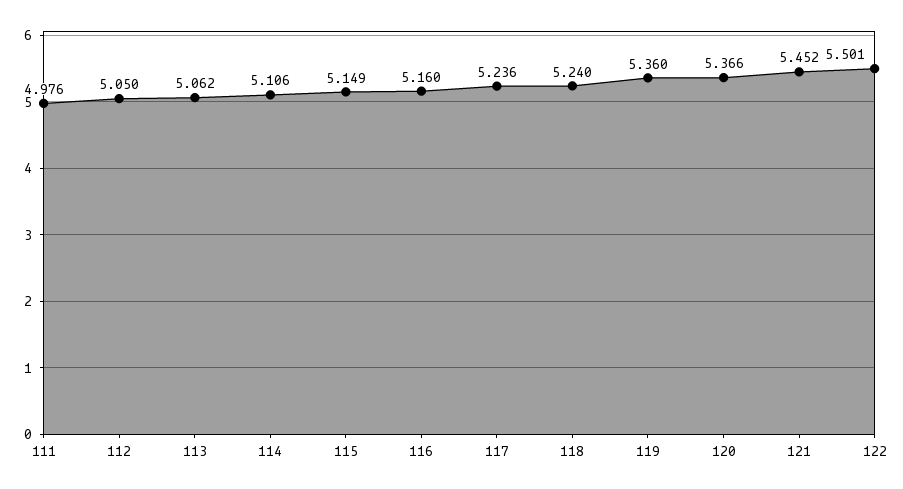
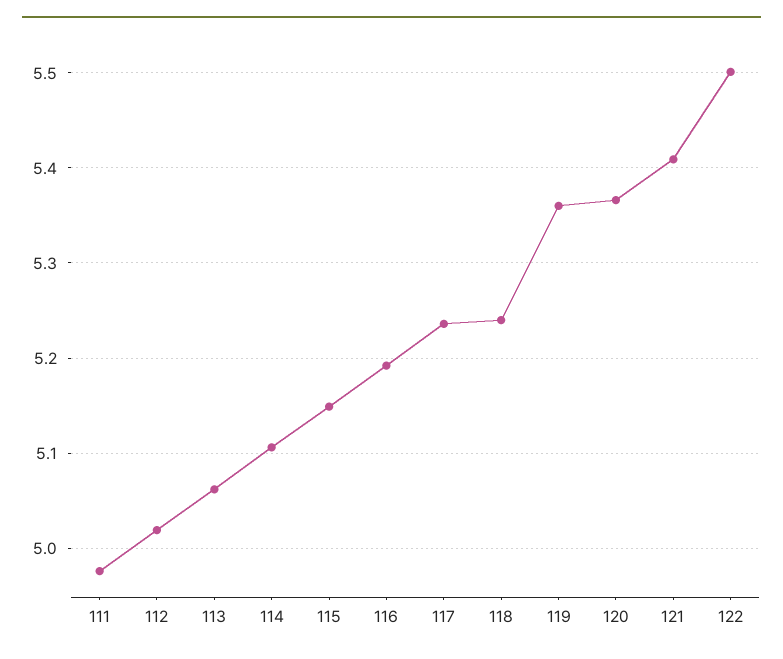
112: 5.05 -> 5.02
116: 5.16 -> 5.19
121: 5.452 -> 5.41

